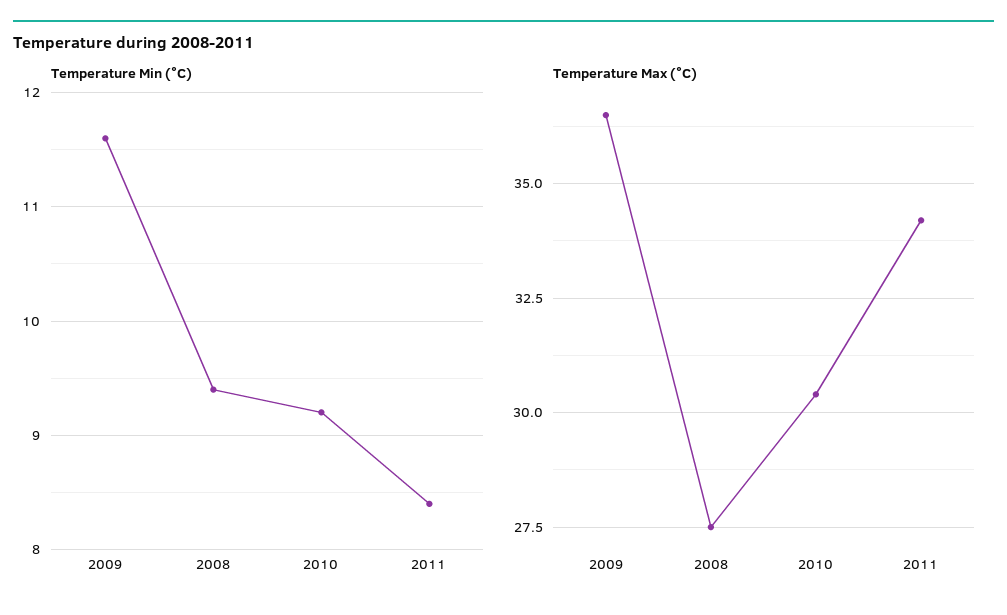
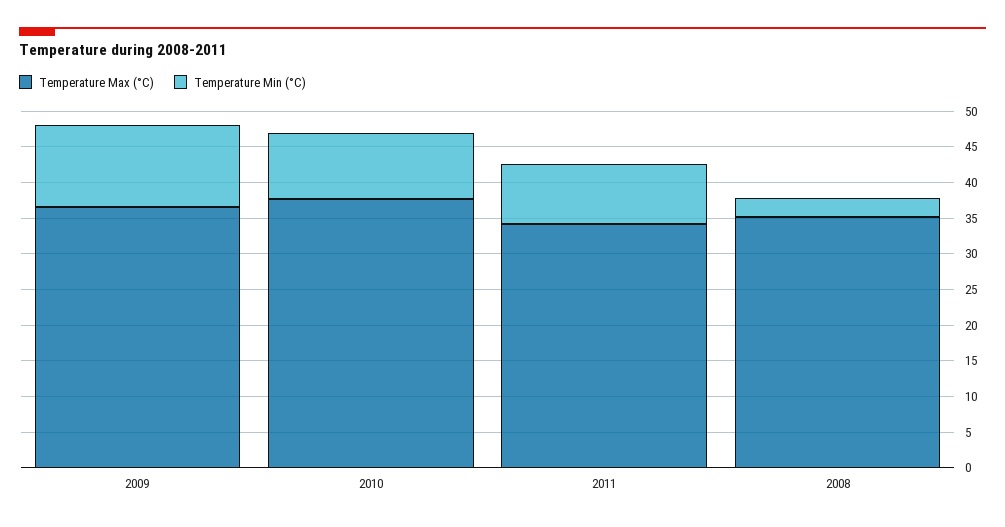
Temperature Min (°C), 2008: 9.4 -> 2.5
Temperature Max (°C), 2008: 27.5 -> 35
Temperature Max (°C), 2010: 30.5 -> 37.5

